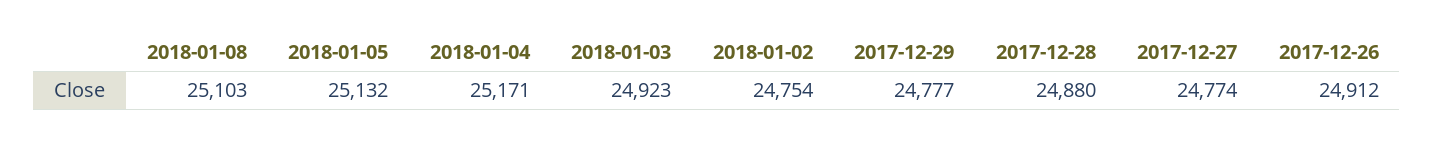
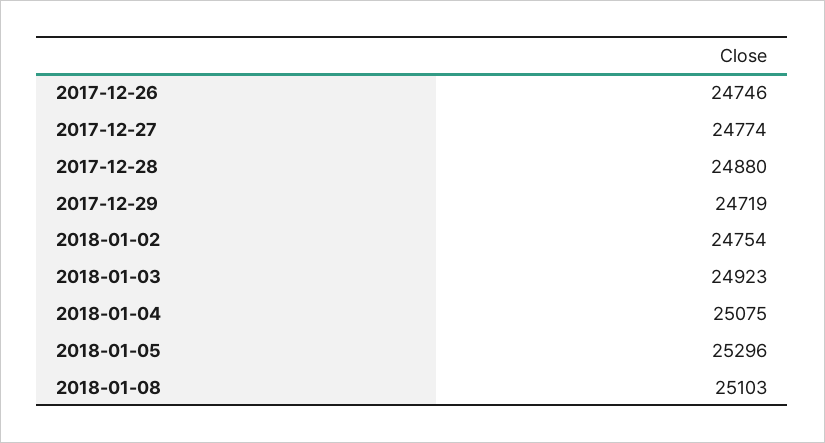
2018-01-05: 25132 -> 25296
2018-01-04: 25171 -> 25075
2017-12-29: 24777 -> 24719
2017-12-26: 24912 -> 24746

